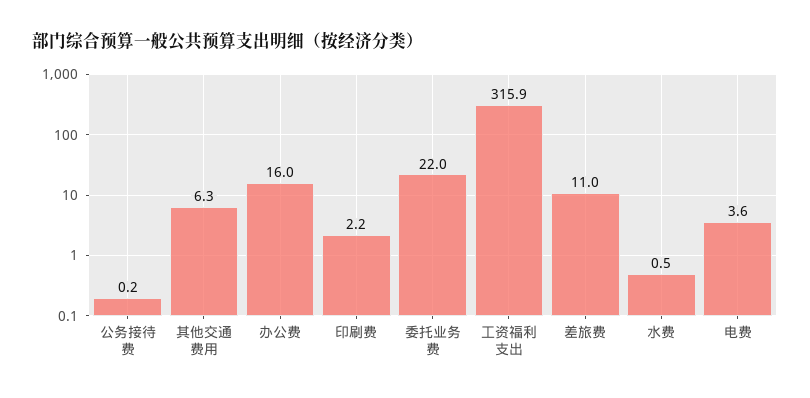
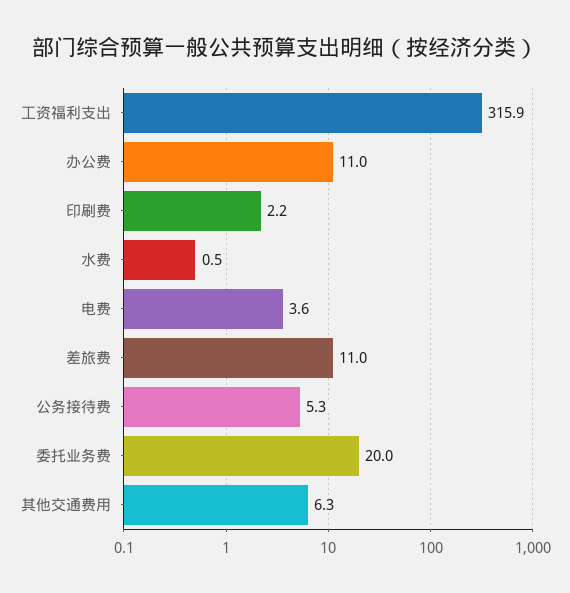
公务接待费: 0.2 -> 5.3
办公费: 16 -> 11
委托业务费: 22 -> 20

